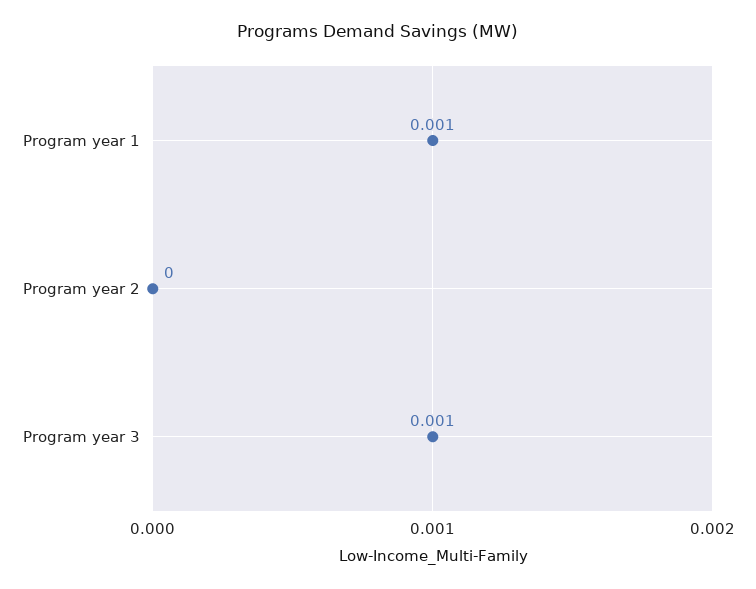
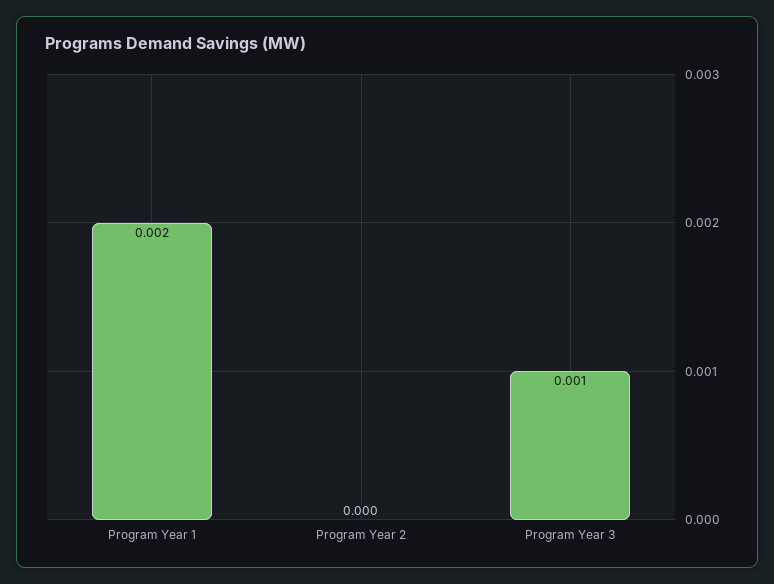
Program year 1: 0.001 -> 0.002

